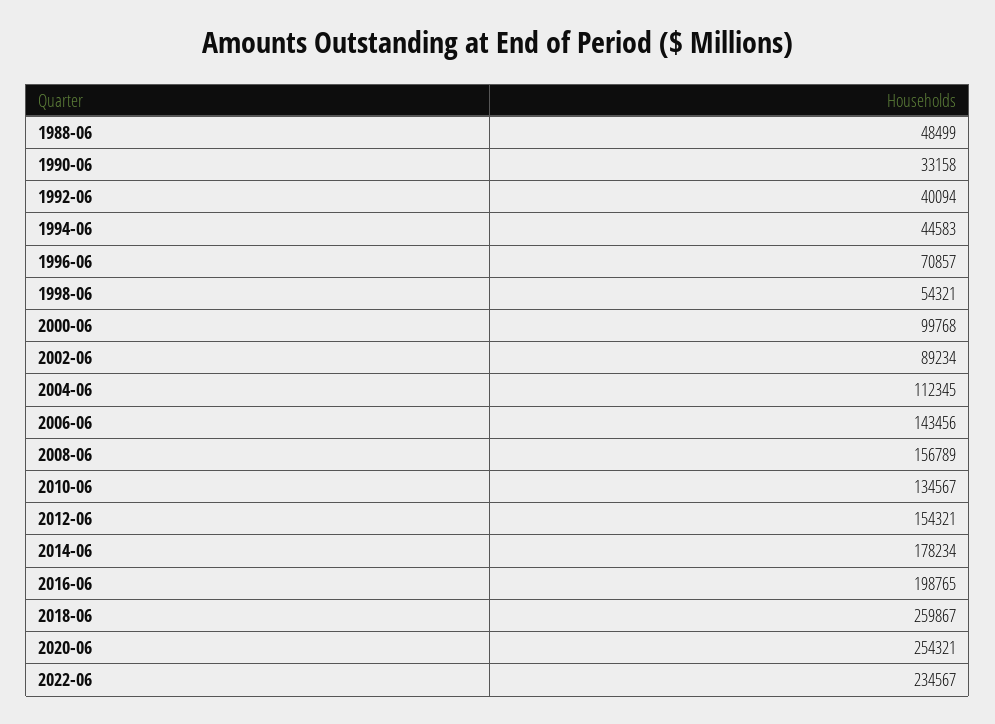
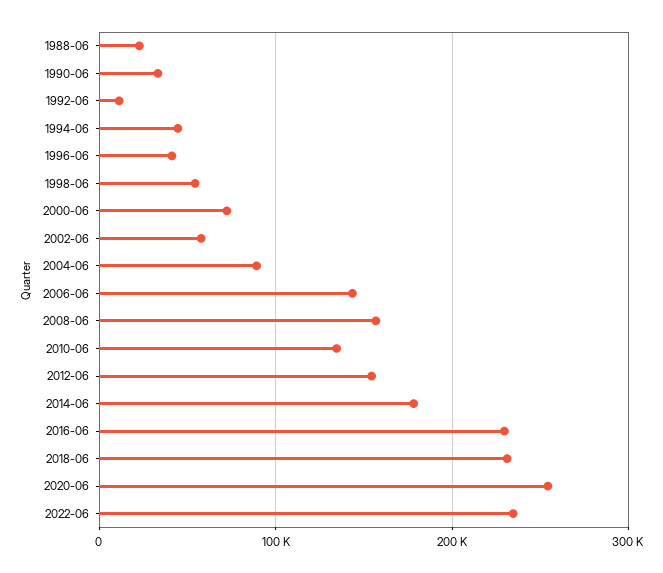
1988-06: 48499 -> 20000
1992-06: 40094 -> 10000
1996-06: 70857 -> 40000
2000-06: 99768 -> 70000
2002-06: 89234 -> 60000
2004-06: 112345 -> 90000
2016-06: 198765 -> 230000
2018-06: 259867 -> 230000

